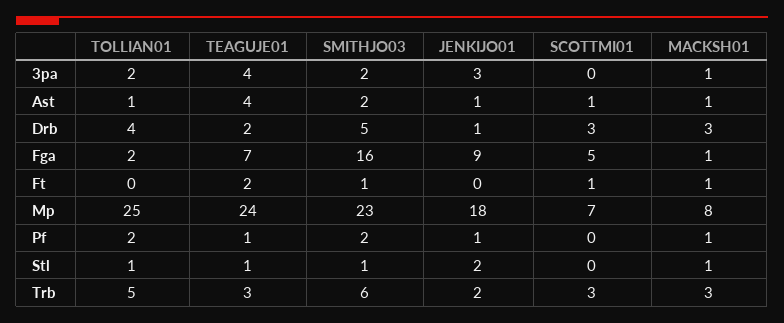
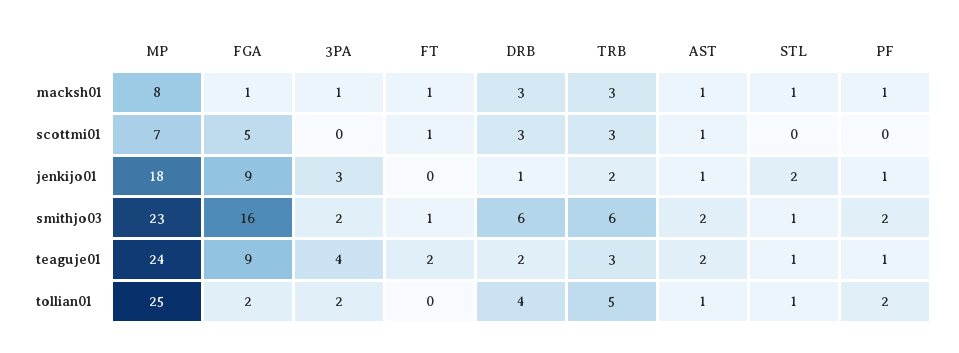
TEAGUJE01, Ast: 4 -> 2
SMITHJO03, Drb: 5 -> 6
TEAGUJE01, Fga: 7 -> 9

